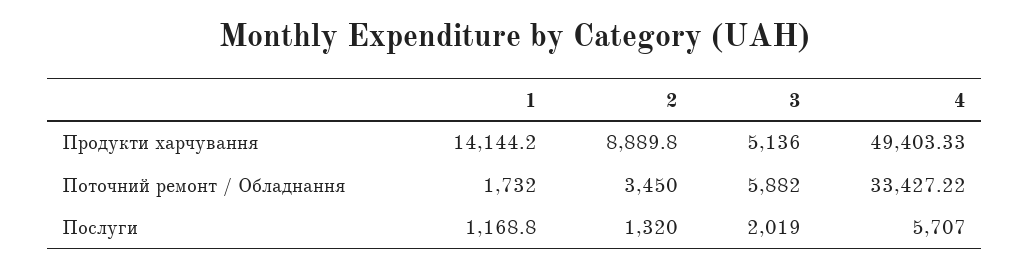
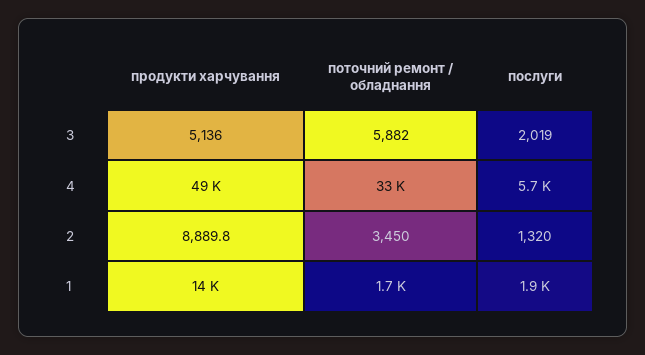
1, Послуги: 1168.8 -> 1900

